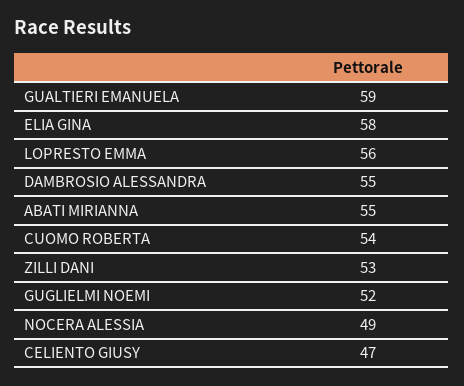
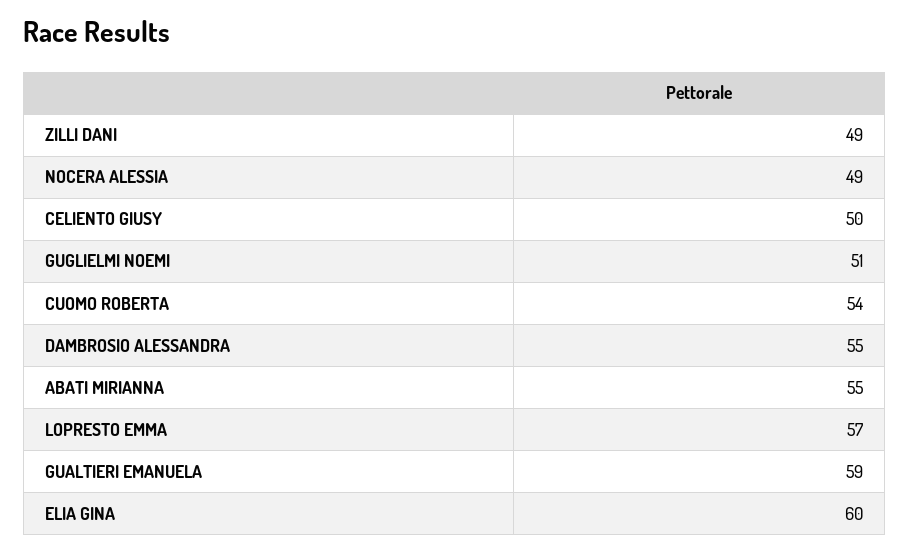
ELIA GINA: 58 -> 60
LOPRESTO EMMA: 56 -> 57
ZILLI DANI: 53 -> 49
GUGLIELMI NOEMI: 52 -> 51
CELIENTO GIUSY: 47 -> 50

